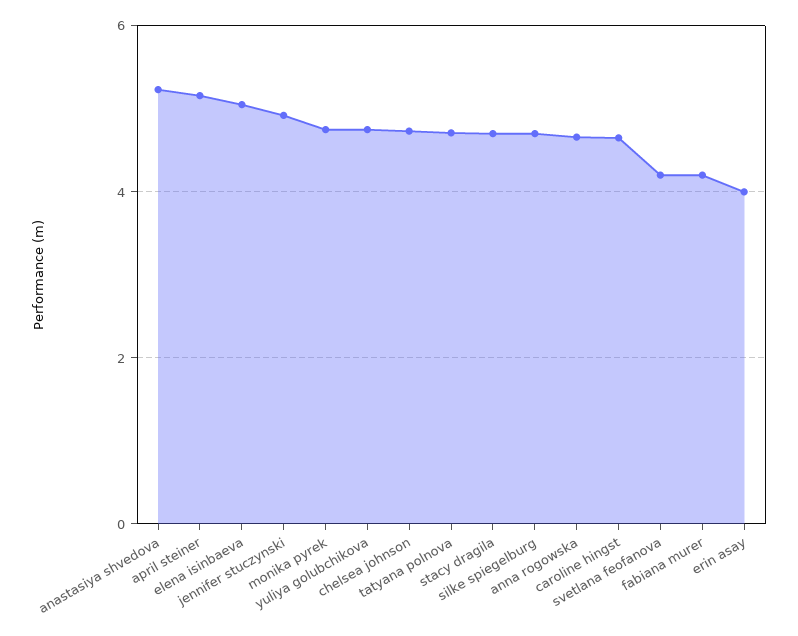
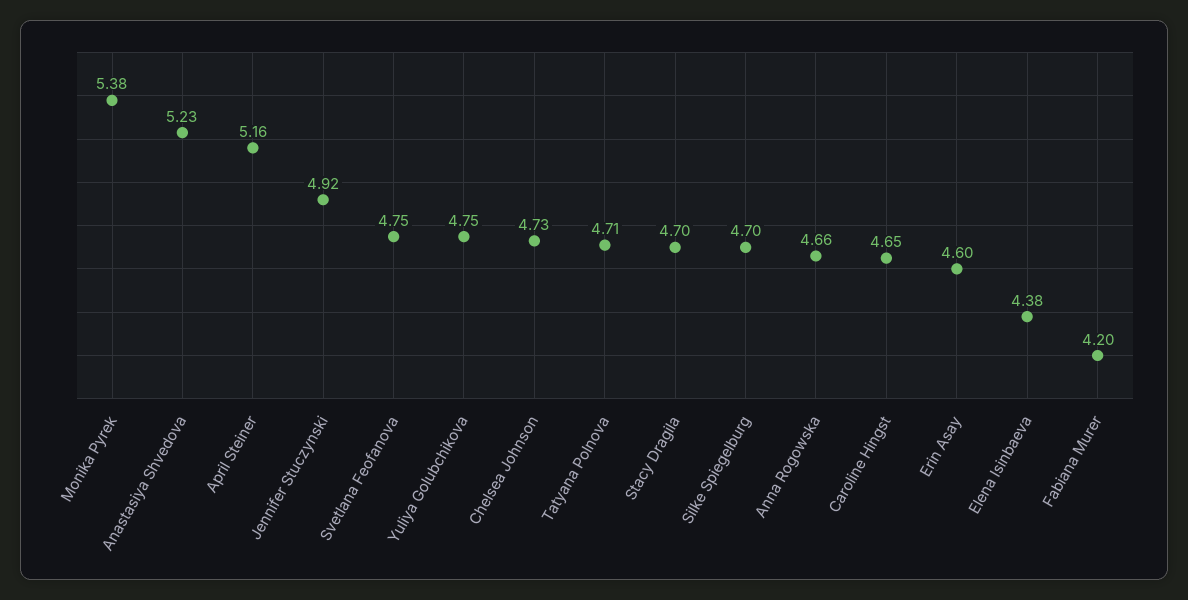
elena isinbaeva: 5 -> 4.38
monika pyrek: 4.8 -> 5.38
svetlana feofanova: 4.2 -> 4.75
erin asay: 4 -> 4.6

